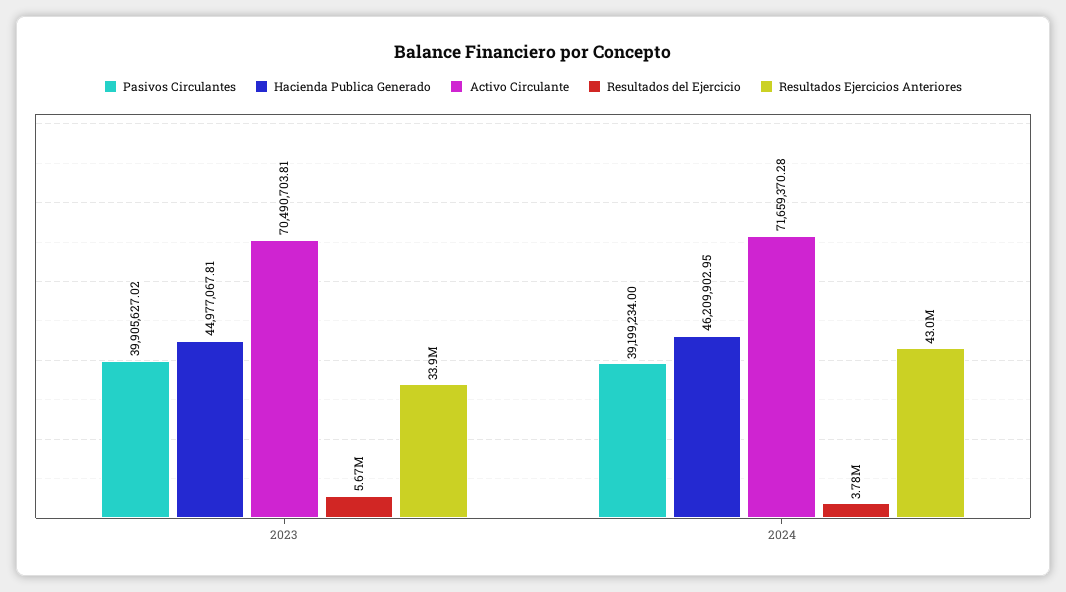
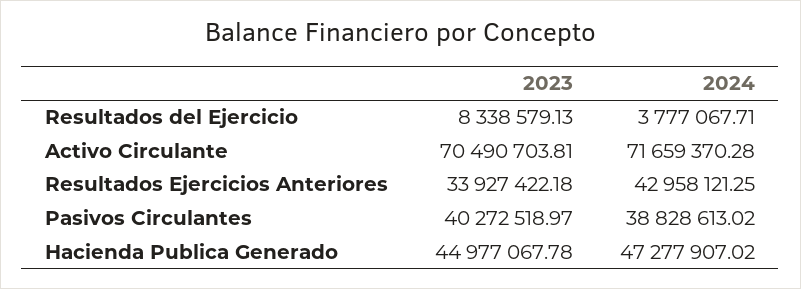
Pasivos Circulantes, 2023: 39905627.02 -> 40272518.97
Hacienda Publica Generado, 2023: 44977067.81 -> 44977067.78
Resultados del Ejercicio, 2023: 5670000 -> 8338579.13
Pasivos Circulantes, 2024: 39199234 -> 38828613.02
Hacienda Publica Generado, 2024: 46209902.95 -> 47277907.02

